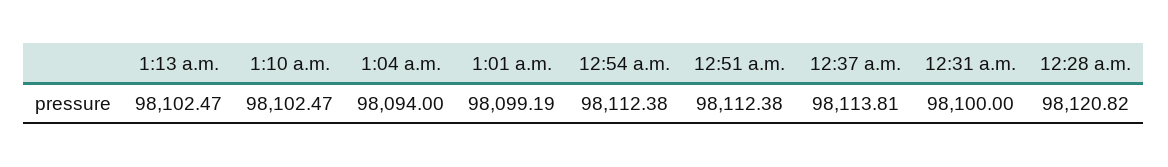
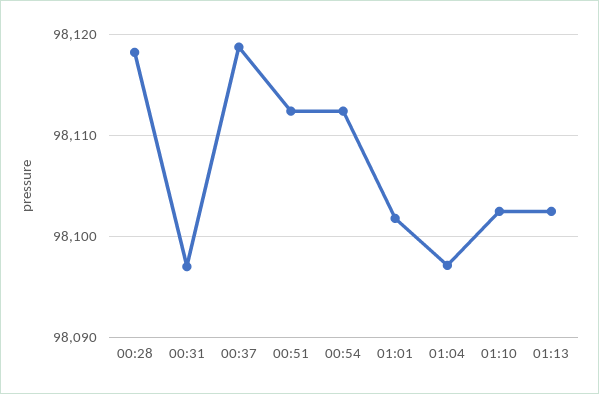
1:04 a.m.: 98094 -> 98097
1:01 a.m.: 98099.19 -> 98102
12:37 a.m.: 98113.81 -> 98119
12:31 a.m.: 98100 -> 98097
12:28 a.m.: 98120.82 -> 98118

